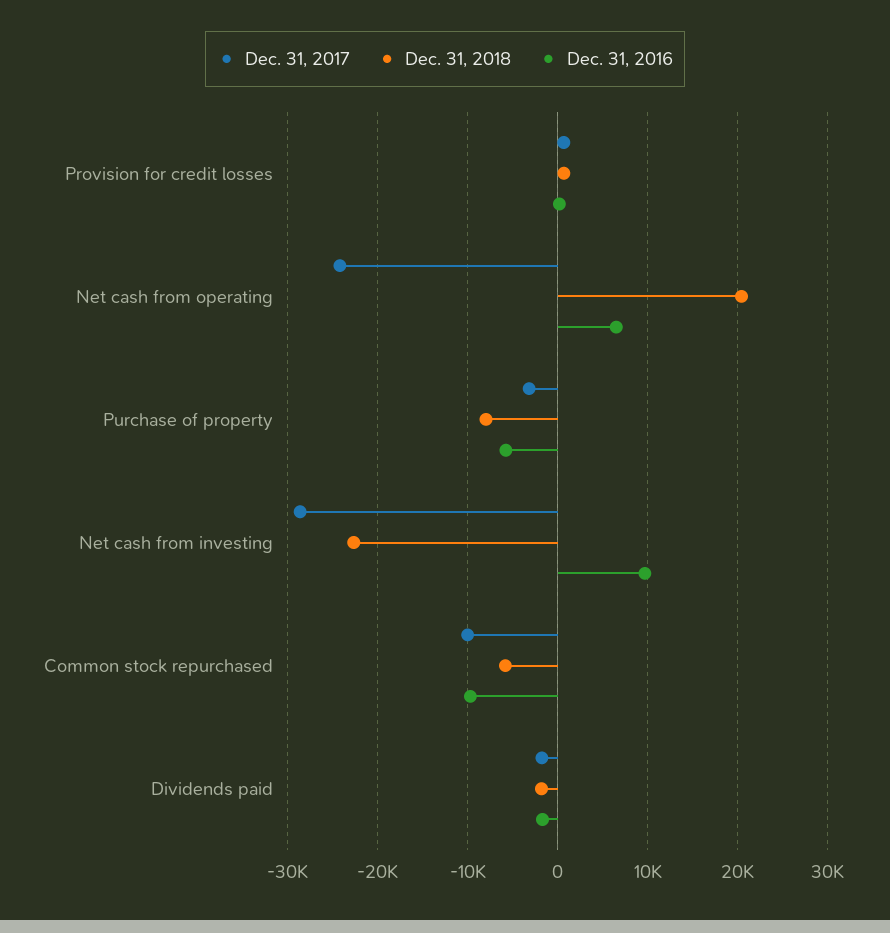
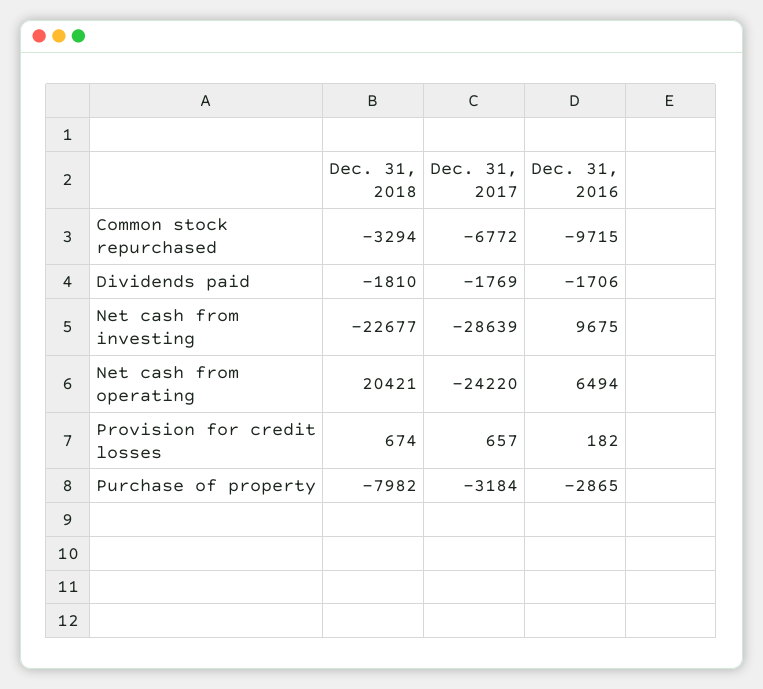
Dec. 31, 2016, Purchase of property: -6000 -> -2865
Dec. 31, 2017, Common stock repurchased: -10000 -> -6772
Dec. 31, 2018, Common stock repurchased: -6000 -> -3294

